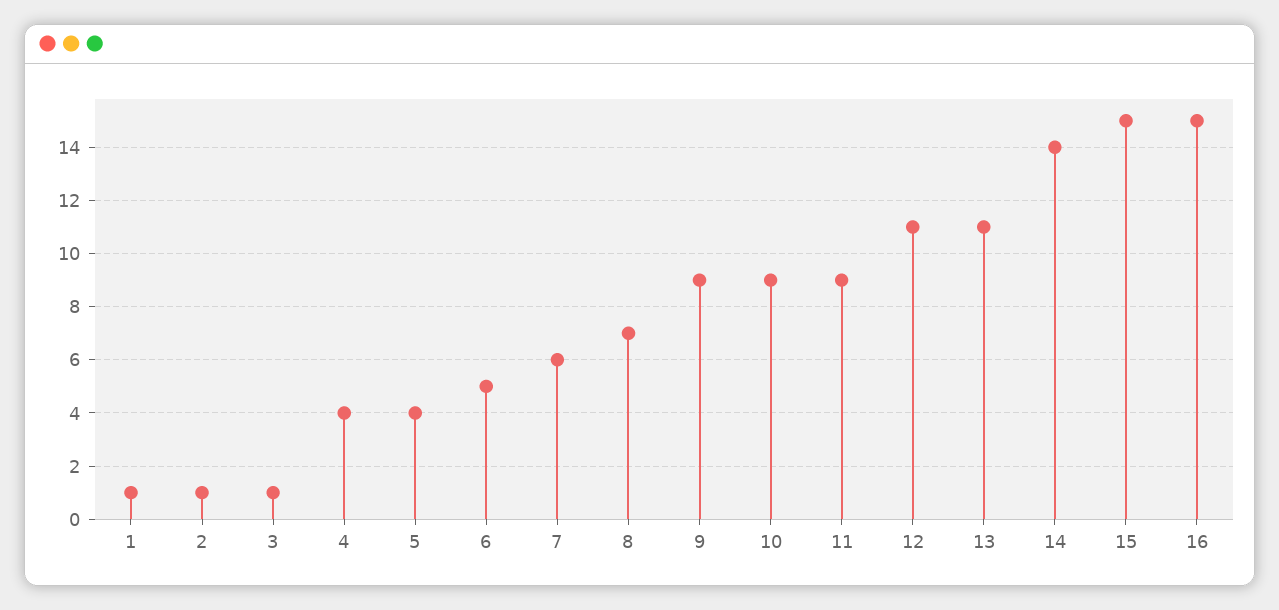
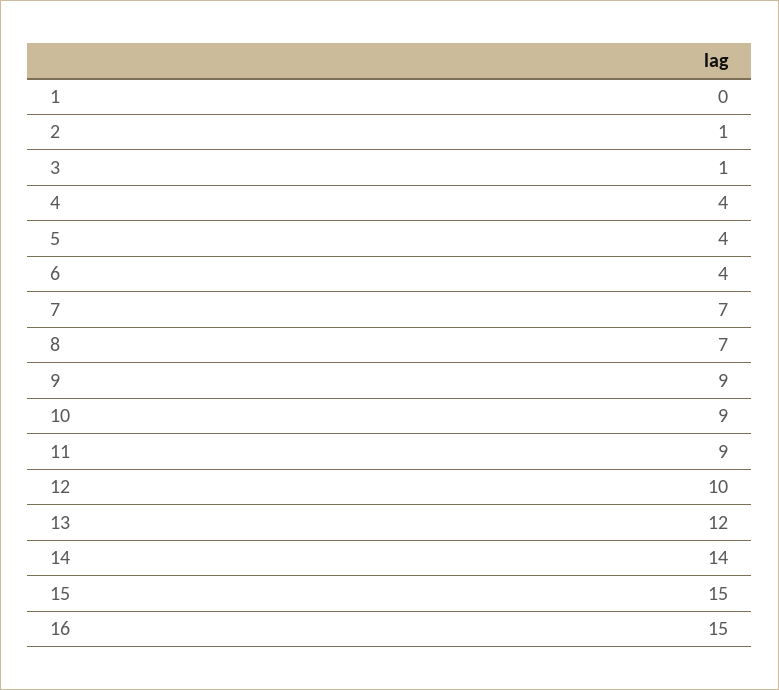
1: 1 -> 0
6: 5 -> 4
7: 6 -> 7
12: 11 -> 10
13: 11 -> 12

